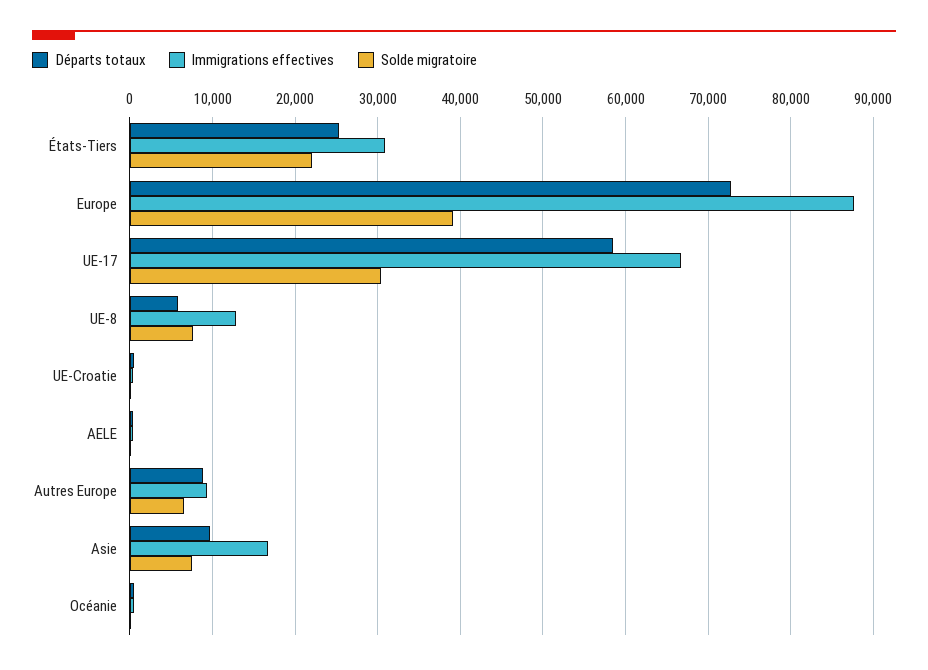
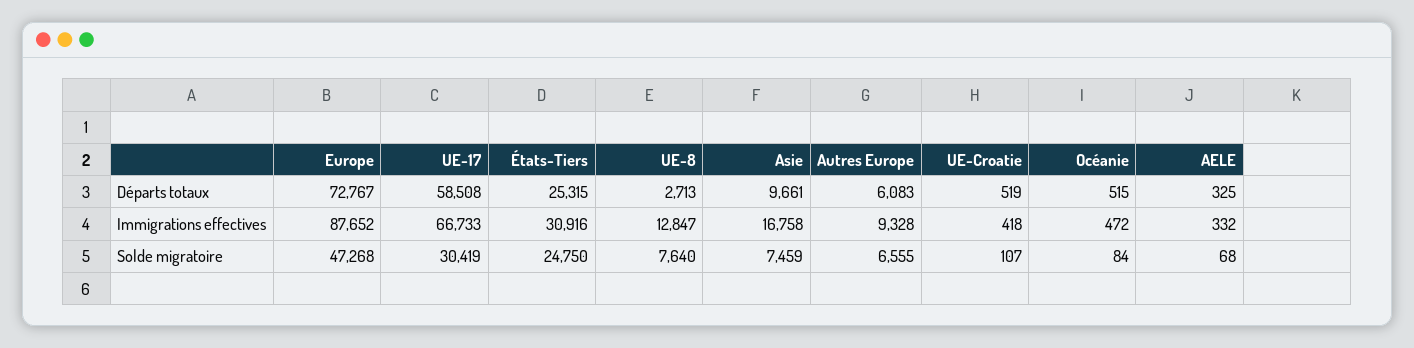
Solde migratoire, États-Tiers: 22000 -> 24750
Solde migratoire, Europe: 39000 -> 47268
Départs totaux, UE-8: 6000 -> 2713
Départs totaux, Autres Europe: 9000 -> 6083

